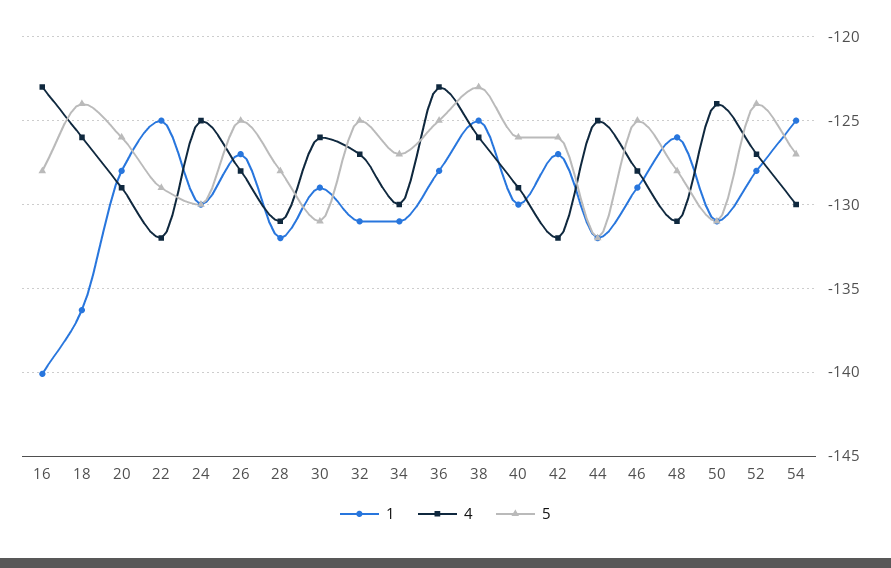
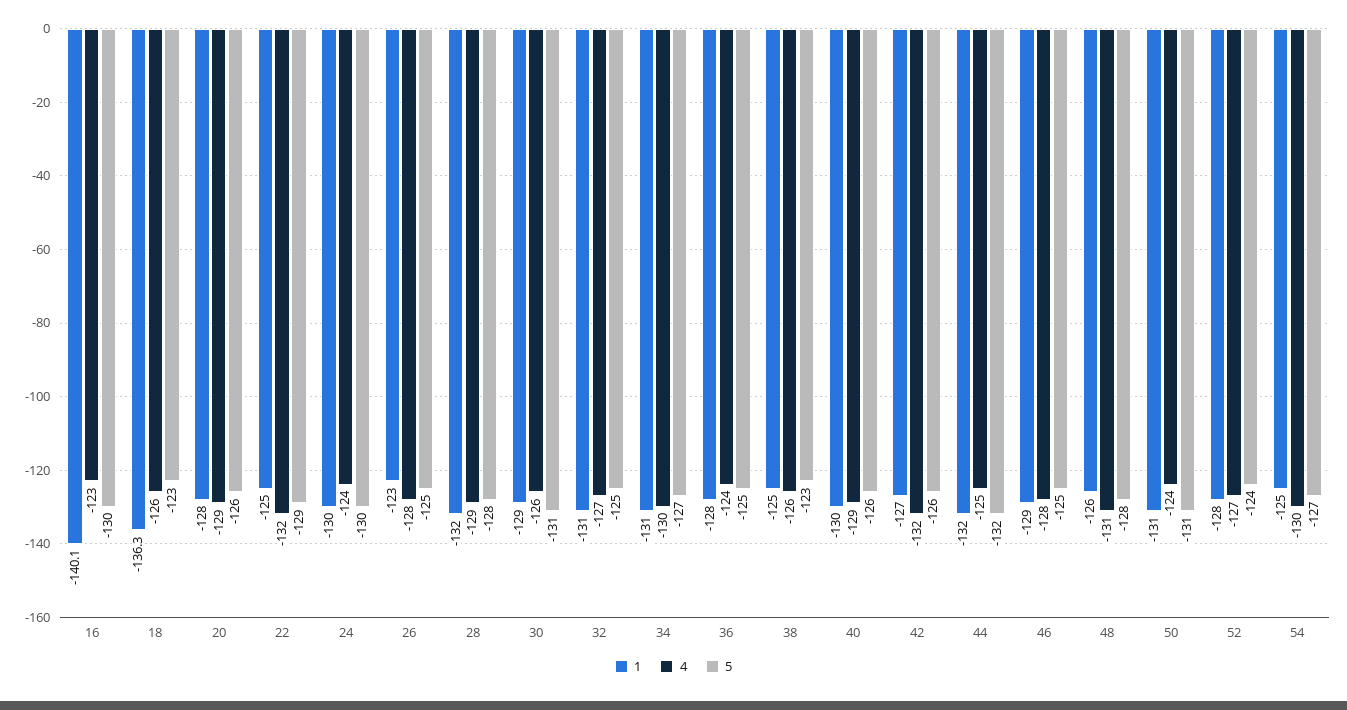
5, 16: -128 -> -130
5, 18: -124 -> -123
4, 24: -125 -> -124
1, 26: -127 -> -123
4, 28: -131 -> -129
4, 36: -123 -> -124

